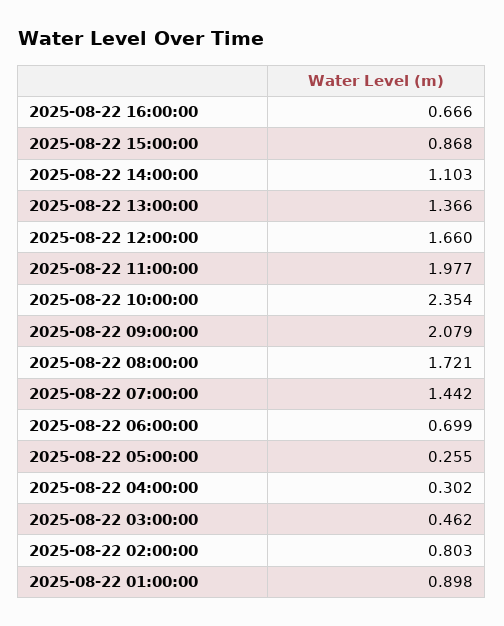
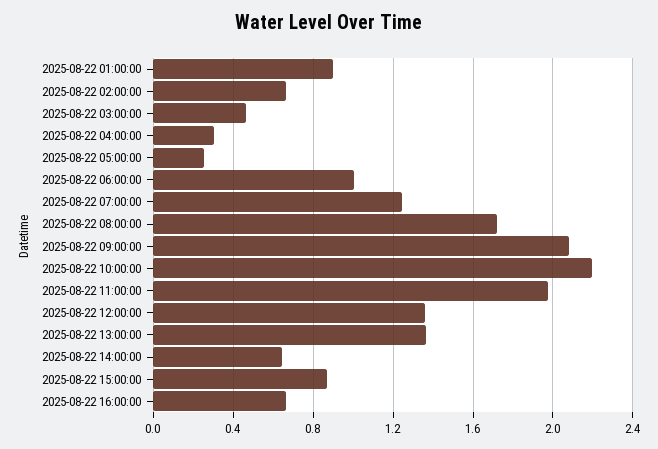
2025-08-22 14:00:00: 1.103 -> 0.65
2025-08-22 12:00:00: 1.66 -> 1.35
2025-08-22 10:00:00: 2.354 -> 2.2
2025-08-22 07:00:00: 1.442 -> 1.25
2025-08-22 06:00:00: 0.699 -> 1
2025-08-22 02:00:00: 0.803 -> 0.65

